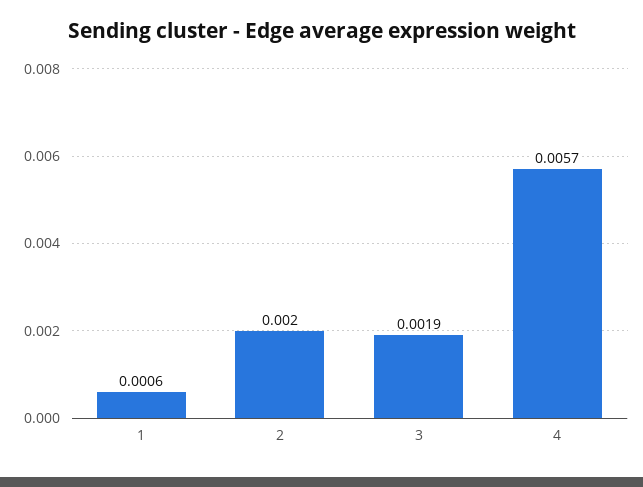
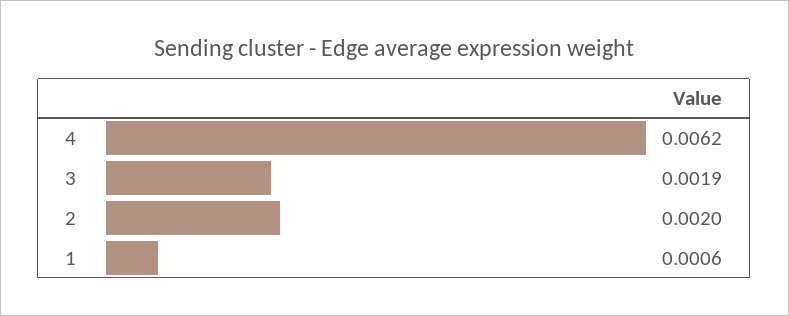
4: 0.0057 -> 0.0062

